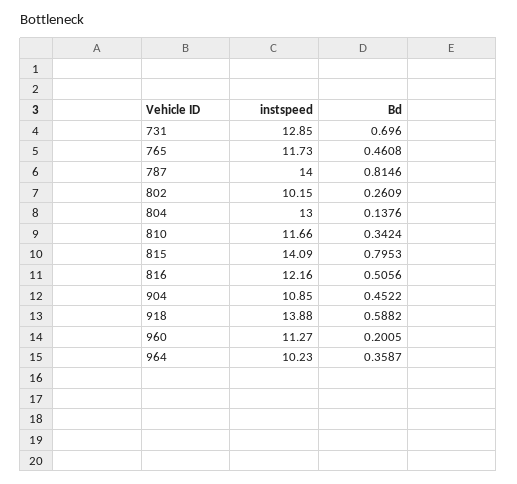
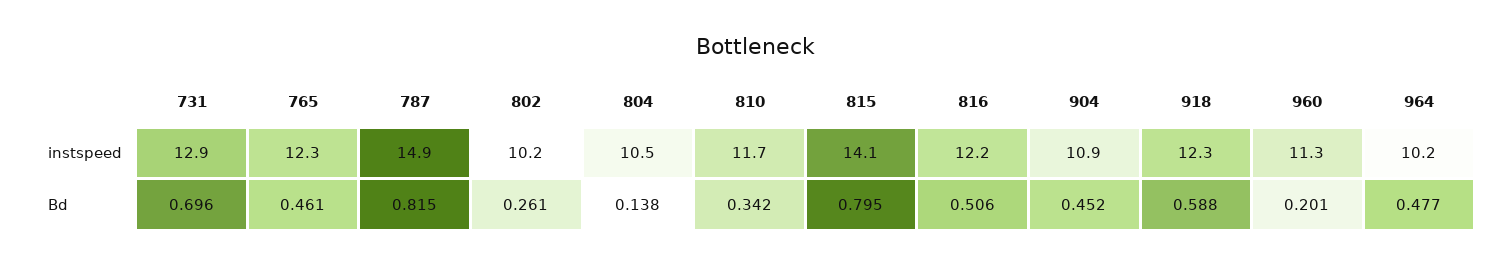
instspeed, 765: 11.73 -> 12.3
instspeed, 787: 14 -> 14.9
instspeed, 804: 13 -> 10.5
instspeed, 918: 13.88 -> 12.3
Bd, 964: 0.3587 -> 0.477

